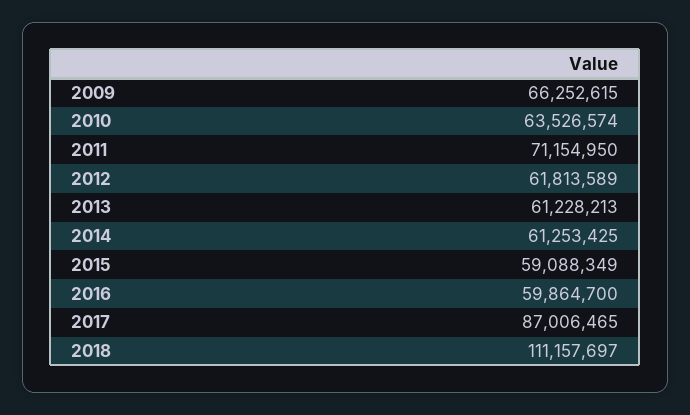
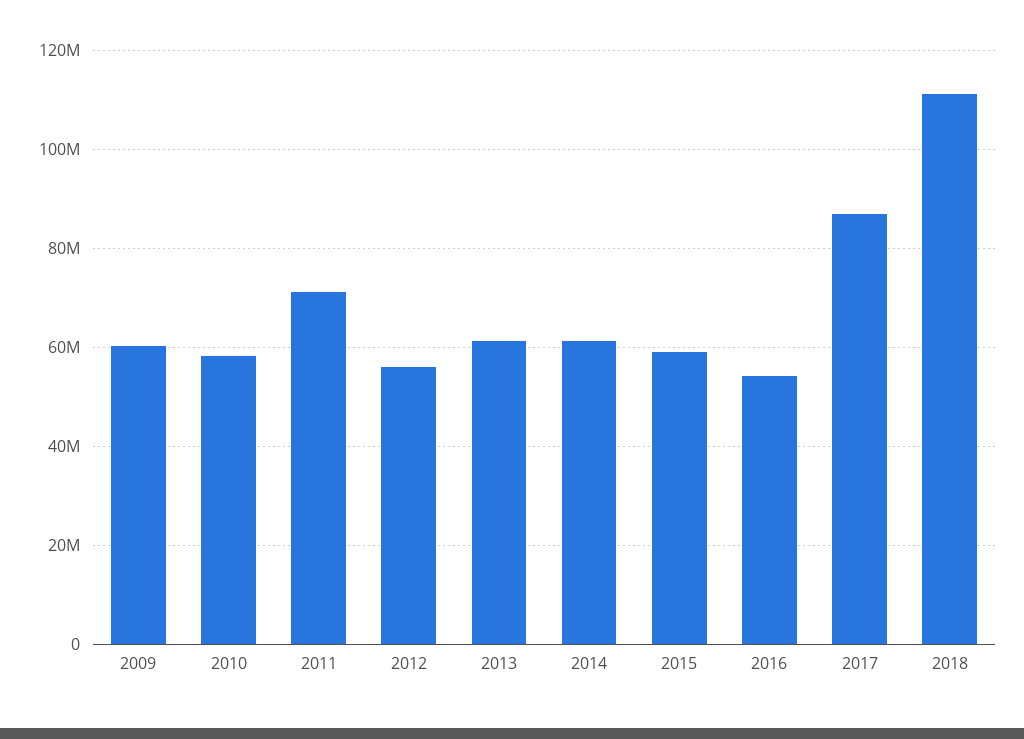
2009: 66252615 -> 60000000
2010: 63526574 -> 58000000
2012: 61813589 -> 56000000
2016: 59864700 -> 54000000

